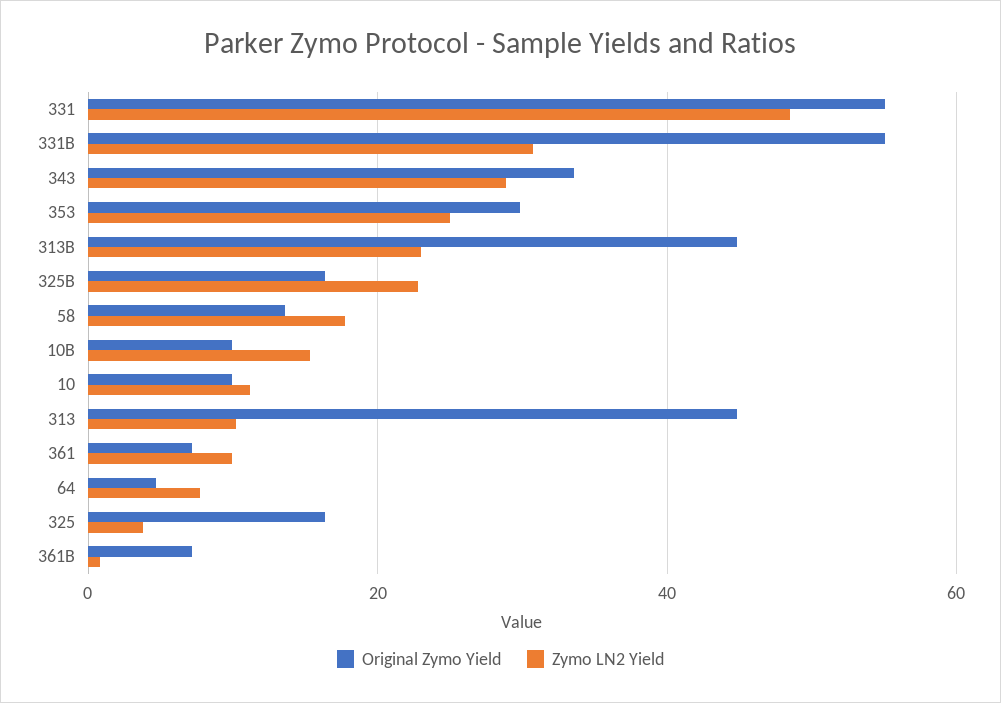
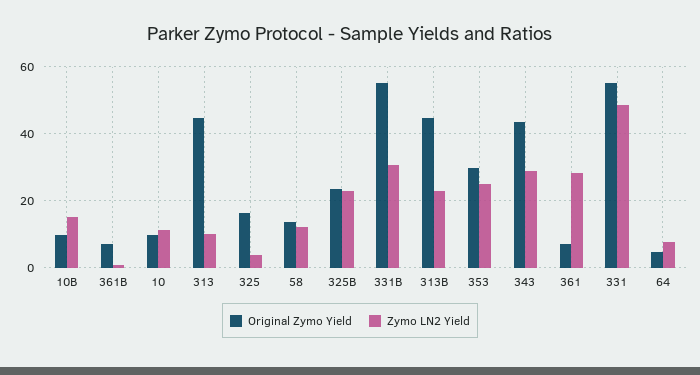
Original Zymo Yield, 343: 34 -> 44
Original Zymo Yield, 325B: 16 -> 24
Zymo LN2 Yield, 58: 18 -> 12
Zymo LN2 Yield, 361: 10 -> 28

